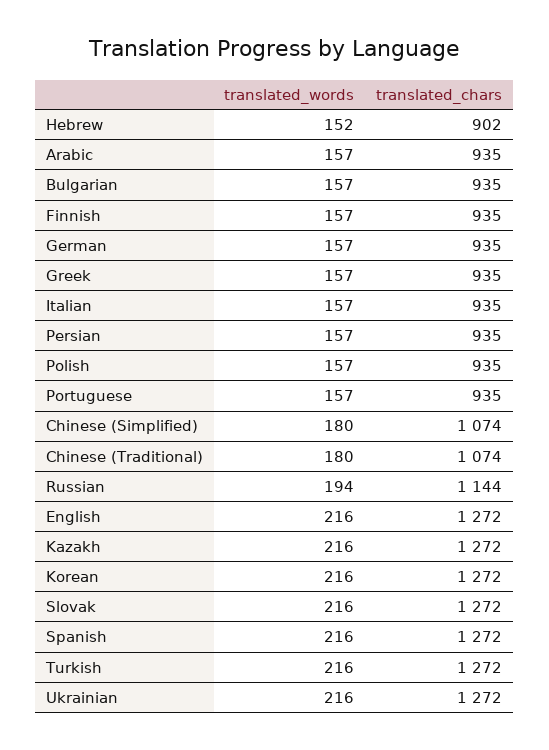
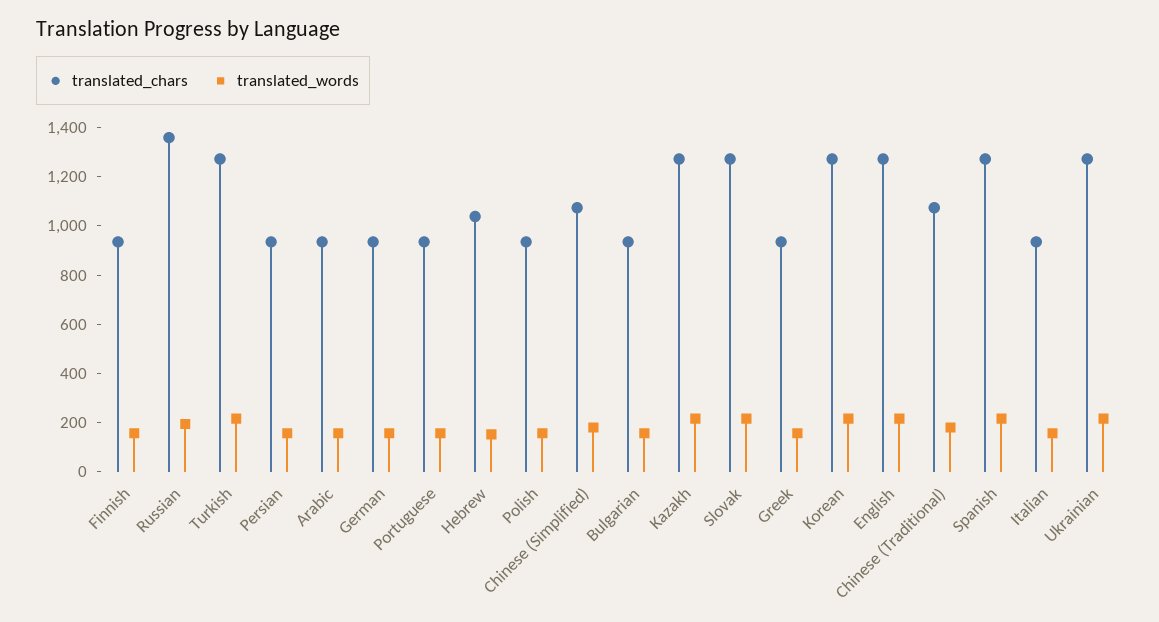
translated_chars, Hebrew: 902 -> 1050
translated_chars, Russian: 1144 -> 1350

